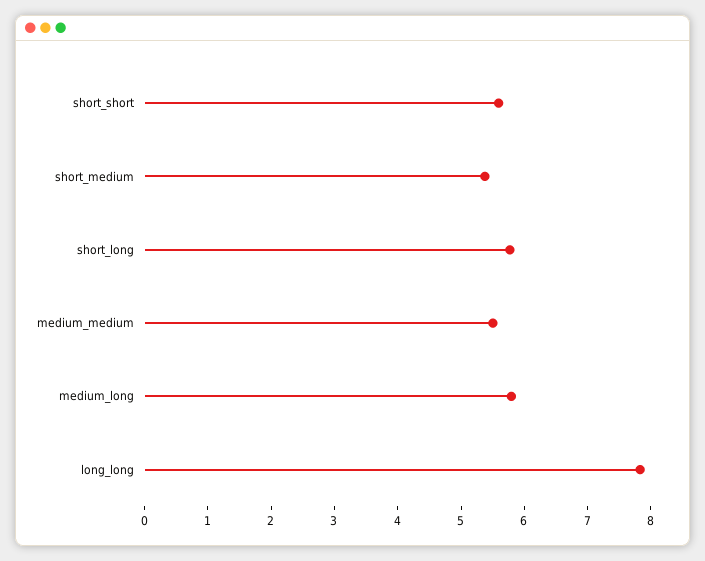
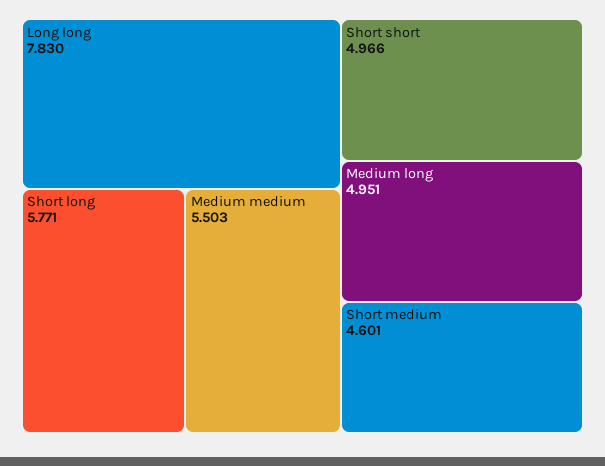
short_short: 5.6 -> 4.966
short_medium: 5.4 -> 4.601
medium_long: 5.8 -> 4.951

